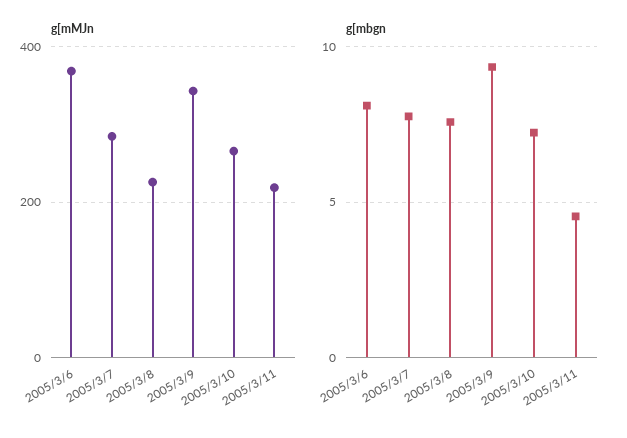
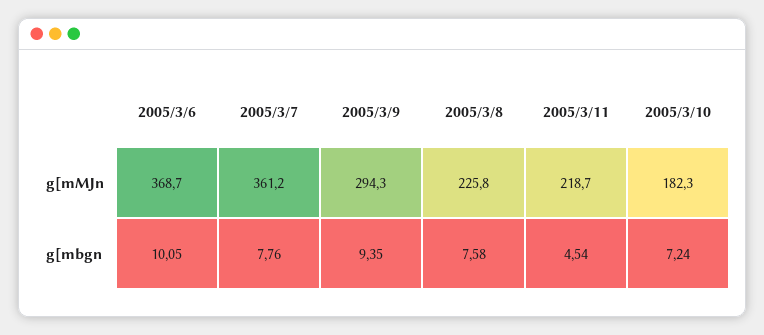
g[mMJn, 2005/3/7: 280 -> 361.2
g[mMJn, 2005/3/9: 340 -> 294.3
g[mMJn, 2005/3/10: 260 -> 182.3
g[mbgn, 2005/3/6: 8 -> 10.05

